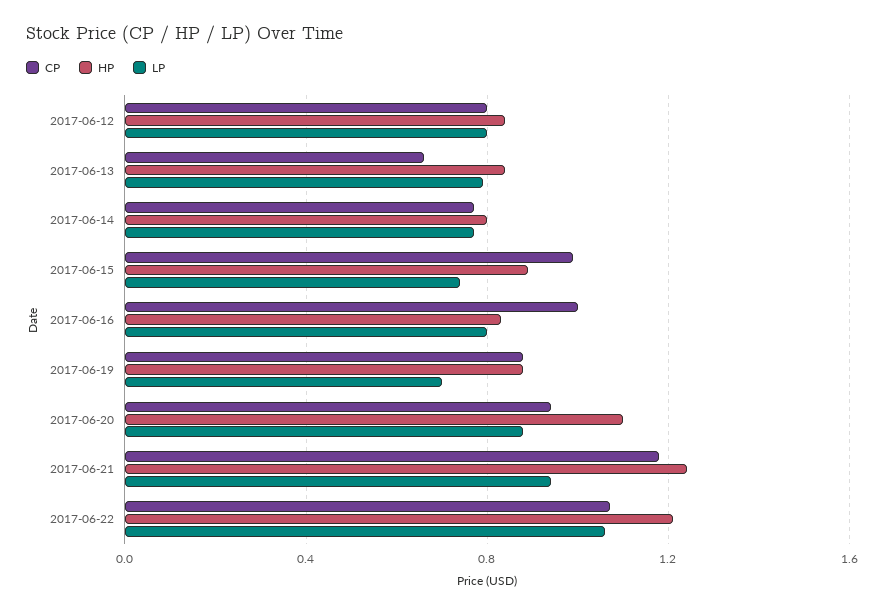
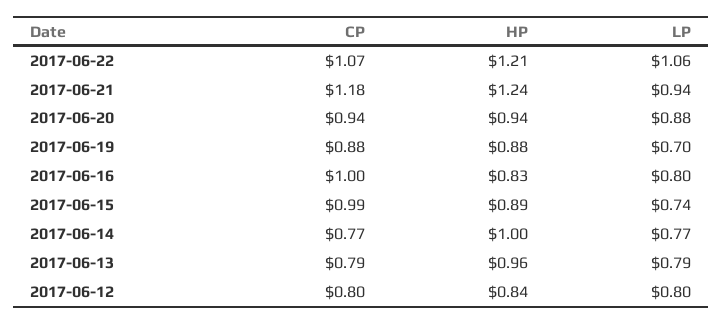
CP, 2017-06-13: 0.65 -> 0.79
HP, 2017-06-13: 0.85 -> 0.96
HP, 2017-06-14: 0.8 -> 1
HP, 2017-06-20: 1.1 -> 0.94

